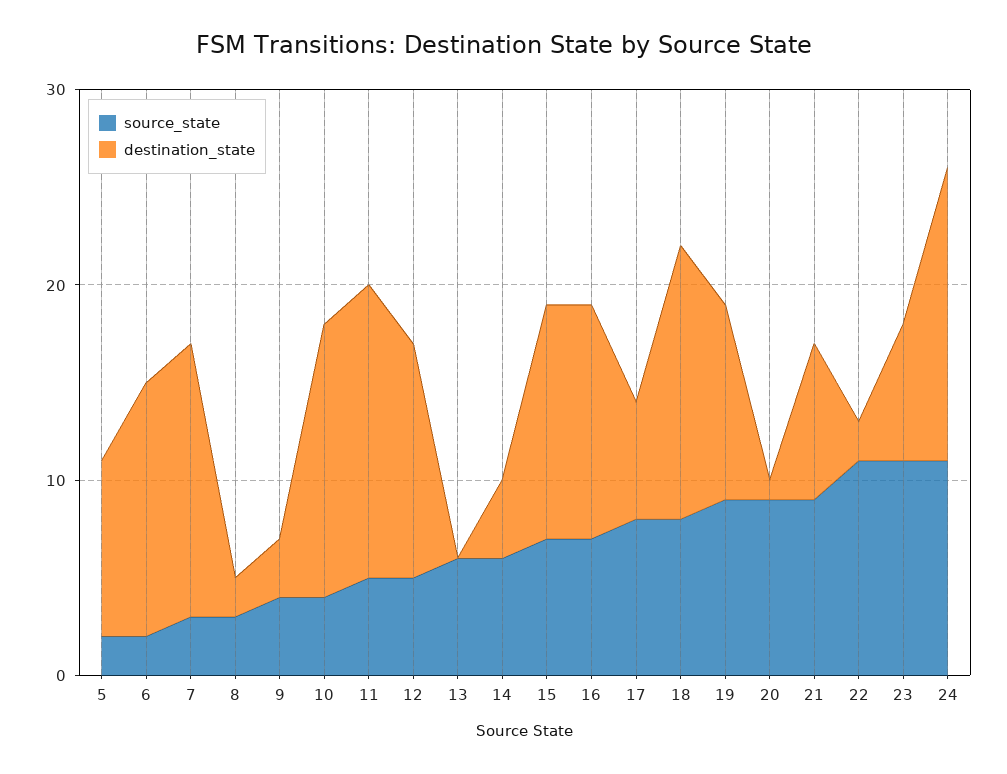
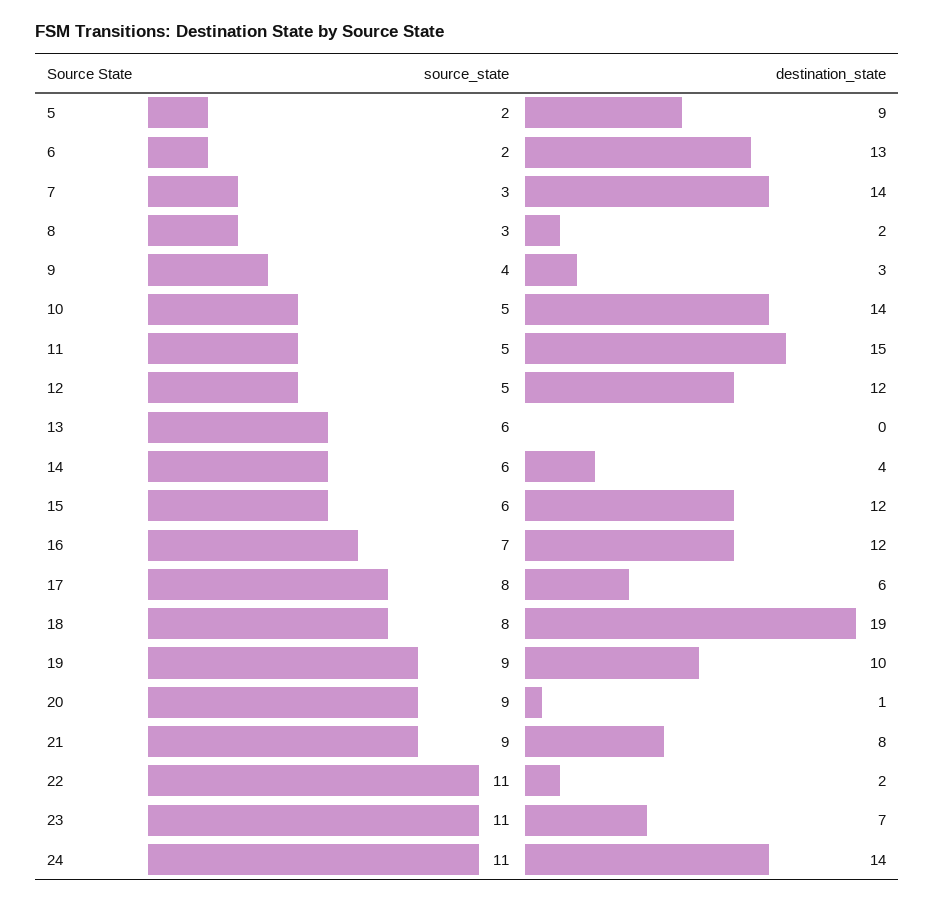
source_state, 10: 4 -> 5
source_state, 15: 7 -> 6
destination_state, 18: 14 -> 19
destination_state, 24: 15 -> 14

